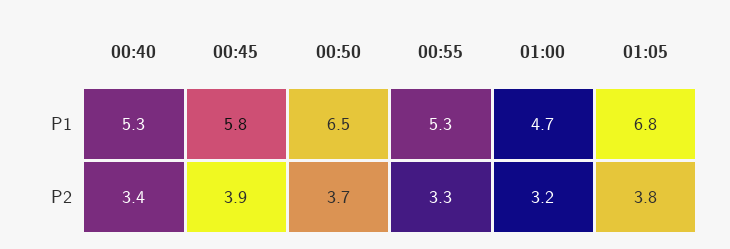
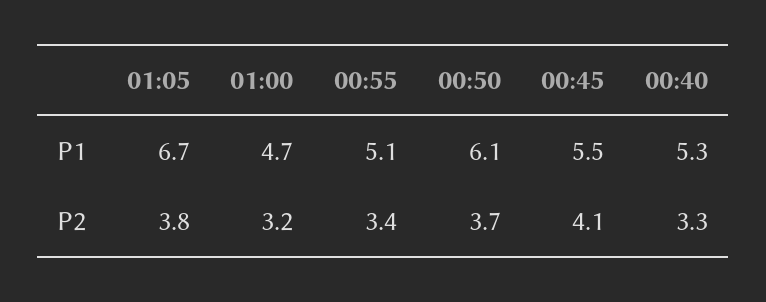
00:45, P1: 5.8 -> 5.5
00:50, P1: 6.5 -> 6.1
00:55, P1: 5.3 -> 5.1
01:05, P1: 6.8 -> 6.7
00:40, P2: 3.4 -> 3.3
00:45, P2: 3.9 -> 4.1
00:55, P2: 3.3 -> 3.4

